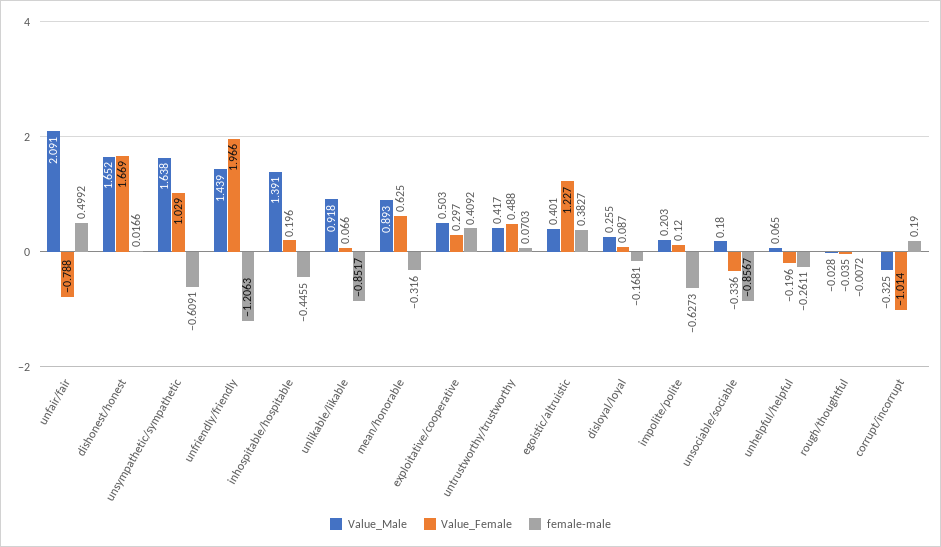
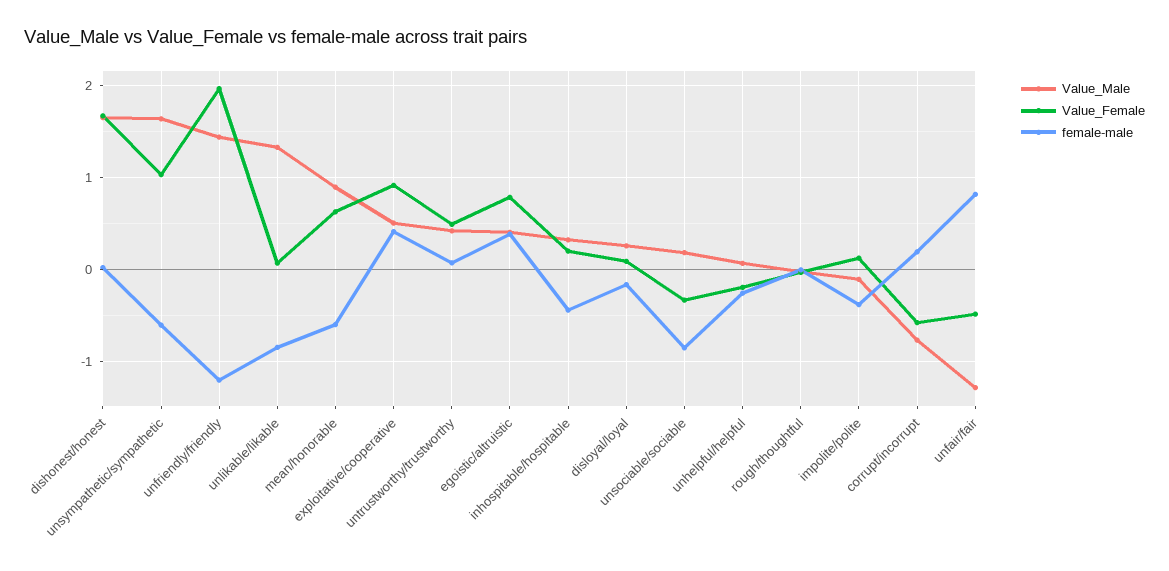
Value_Male, unfair/fair: 2.091 -> -1.3
Value_Female, unfair/fair: -0.788 -> -0.5
female-male, unfair/fair: 0.4992 -> 0.8
Value_Male, inhospitable/hospitable: 1.391 -> 0.3
Value_Male, unlikable/likable: 0.918 -> 1.3
female-male, mean/honorable: -0.316 -> -0.6
Value_Female, exploitative/cooperative: 0.297 -> 0.9
Value_Female, egoistic/altruistic: 1.227 -> 0.8
Value_Male, impolite/polite: 0.203 -> -0.1
female-male, impolite/polite: -0.6273 -> -0.4
Value_Male, corrupt/incorrupt: -0.325 -> -0.8
Value_Female, corrupt/incorrupt: -1.014 -> -0.6

